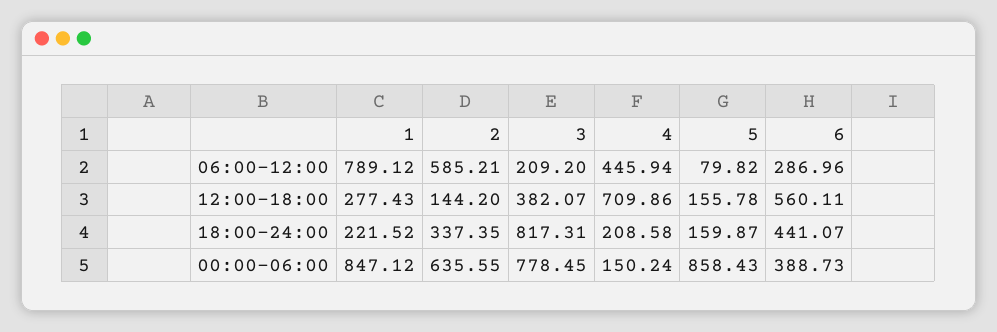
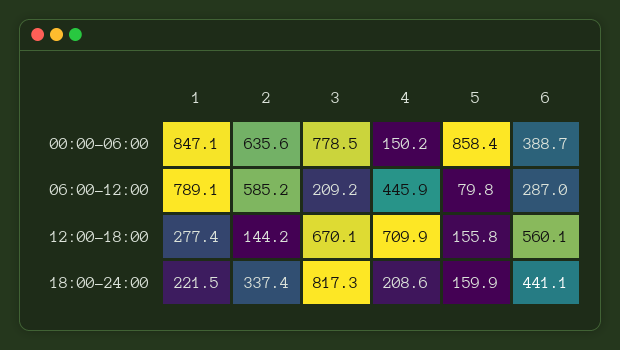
3, 12:00-18:00: 382.07 -> 670.1

